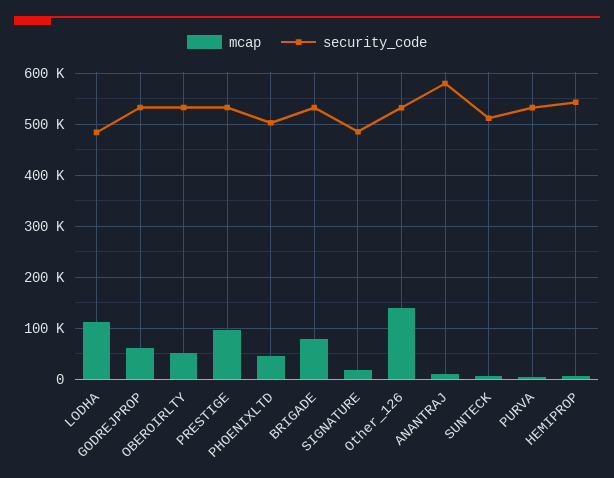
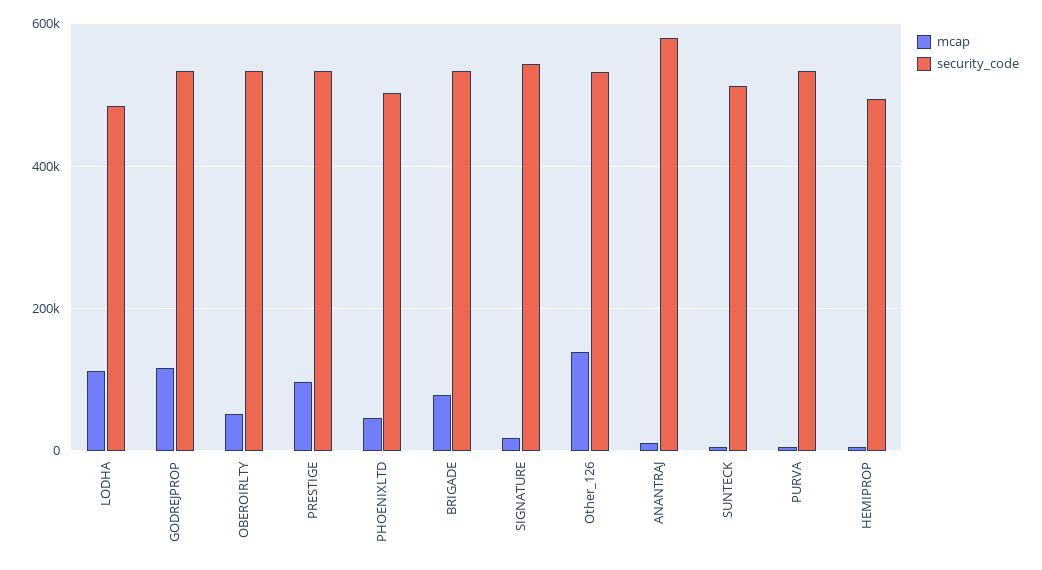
mcap, GODREJPROP: 60000 -> 120000
security_code, SIGNATURE: 480000 -> 540000
security_code, HEMIPROP: 540000 -> 500000

